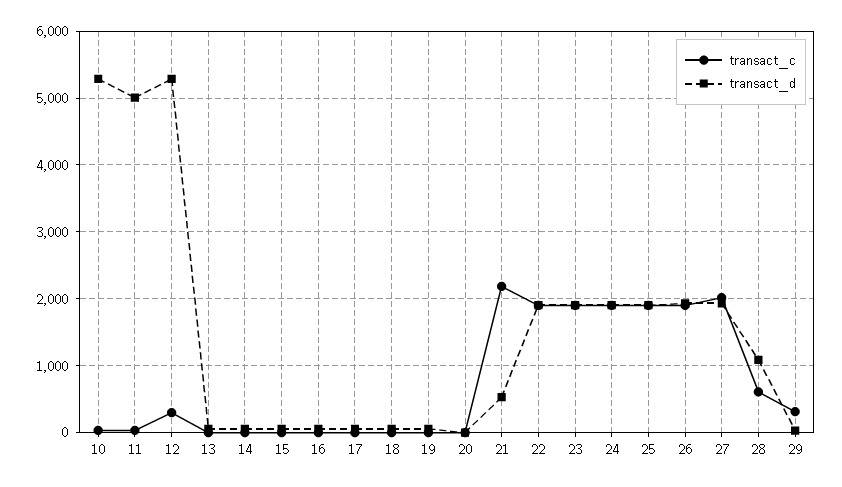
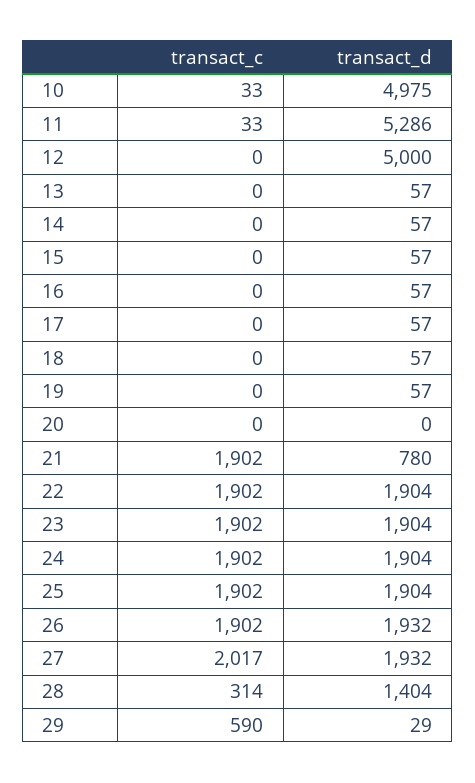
transact_d, 10: 5300 -> 4975
transact_d, 11: 5000 -> 5286
transact_c, 12: 300 -> 0
transact_d, 12: 5300 -> 5000
transact_c, 21: 2200 -> 1902
transact_d, 21: 500 -> 780
transact_c, 28: 600 -> 314
transact_d, 28: 1100 -> 1404
transact_c, 29: 300 -> 590

